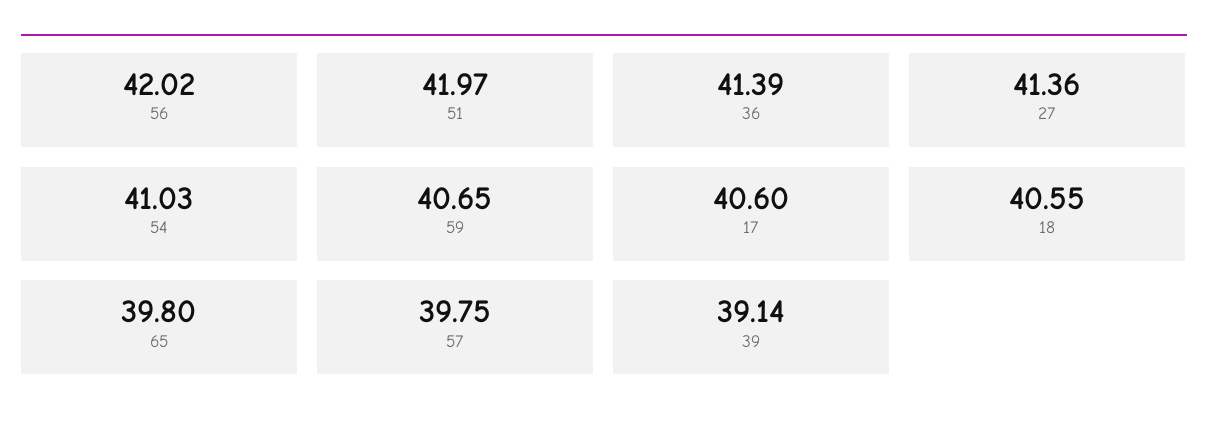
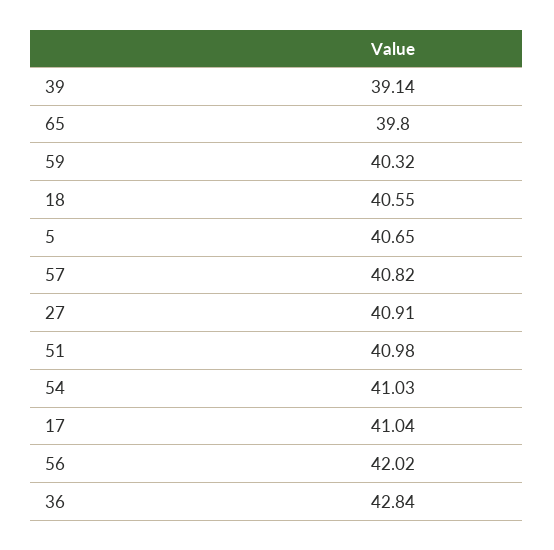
51: 41.97 -> 40.98
36: 41.39 -> 42.84
27: 41.36 -> 40.91
59: 40.65 -> 40.32
17: 40.6 -> 41.04
57: 39.75 -> 40.82
5: none -> 40.65

